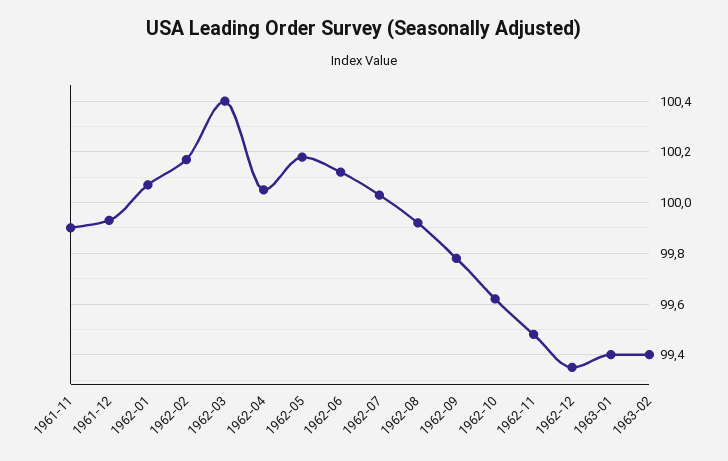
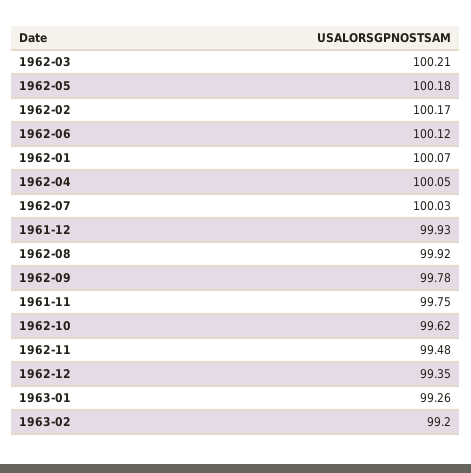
1961-11: 99.9 -> 99.75
1962-03: 100.4 -> 100.21
1963-01: 99.4 -> 99.26
1963-02: 99.4 -> 99.2

